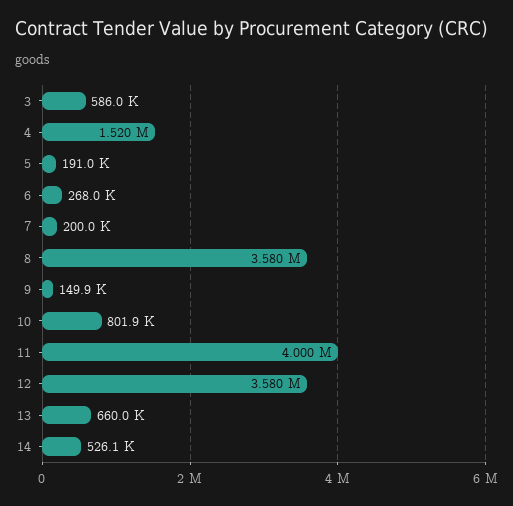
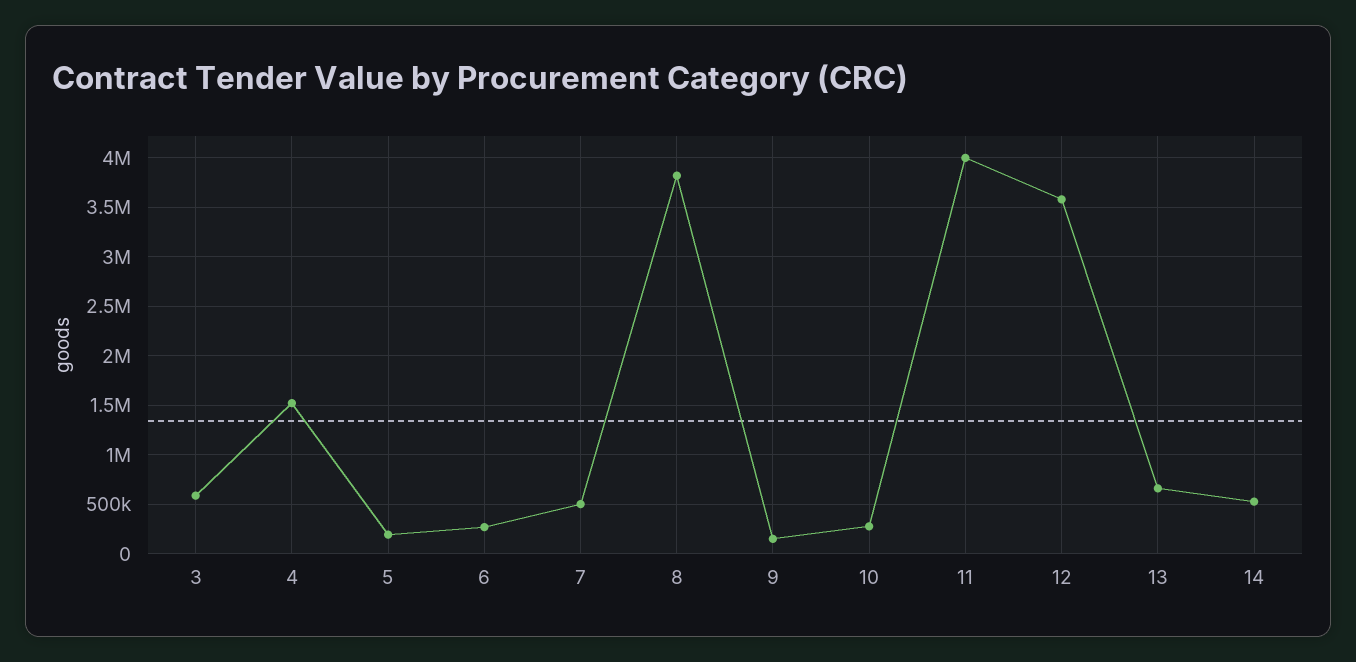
7: 200000 -> 500000
8: 3580000 -> 3800000
10: 801900 -> 300000

